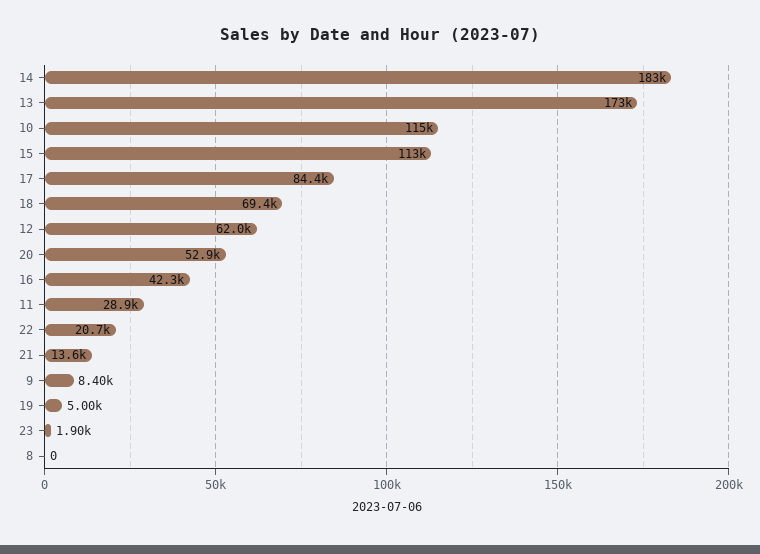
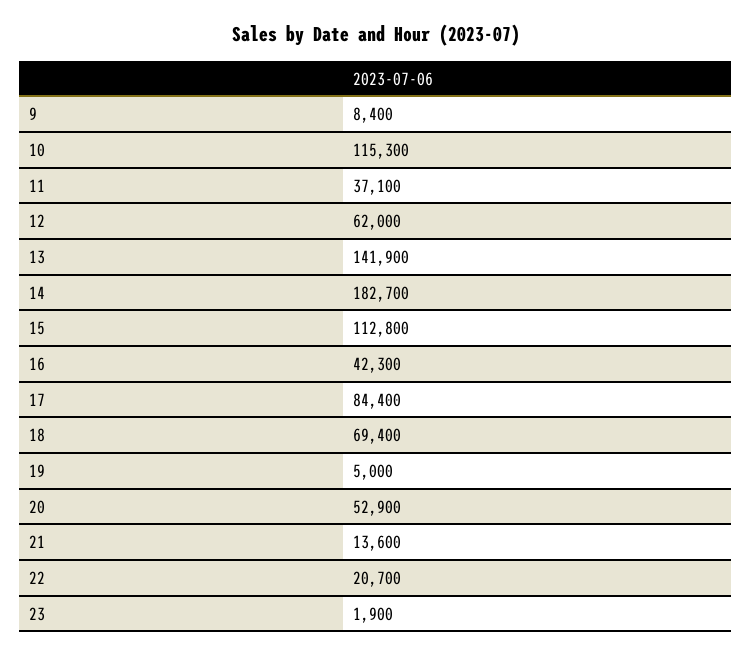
13: 173000 -> 141900
11: 28900 -> 37100
8: 0 -> none

